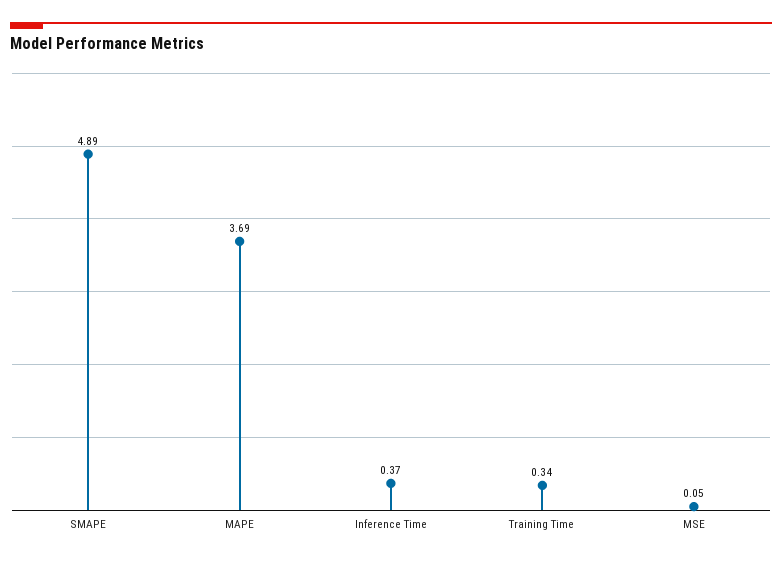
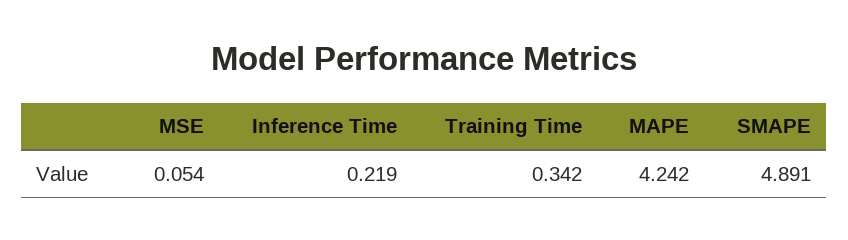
MAPE: 3.69 -> 4.242
Inference Time: 0.37 -> 0.219

